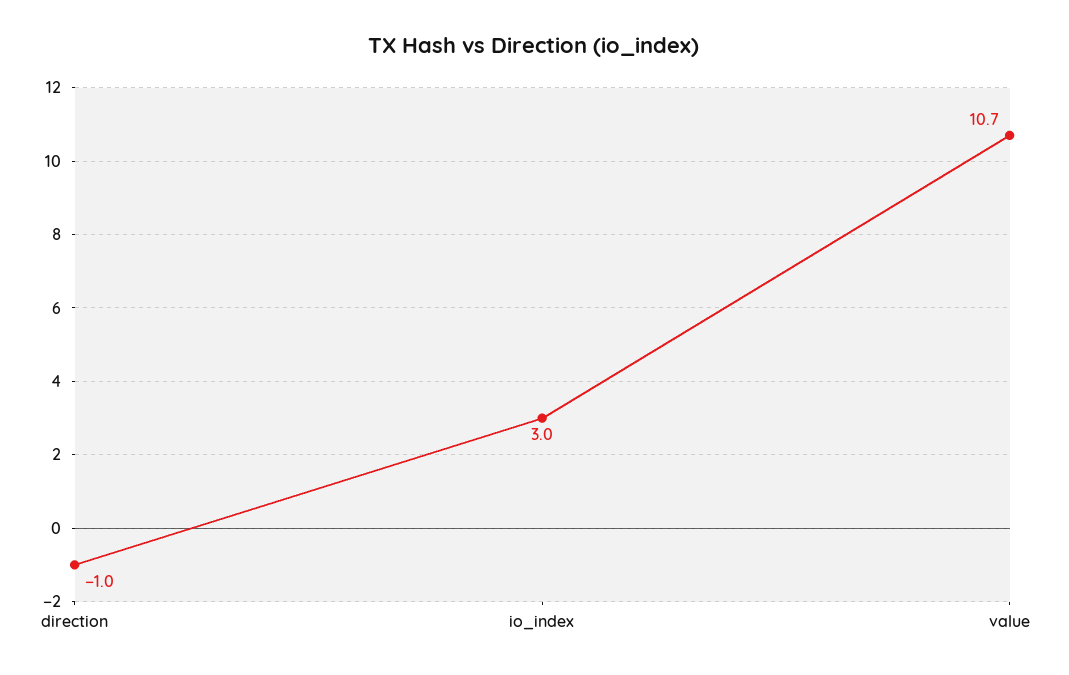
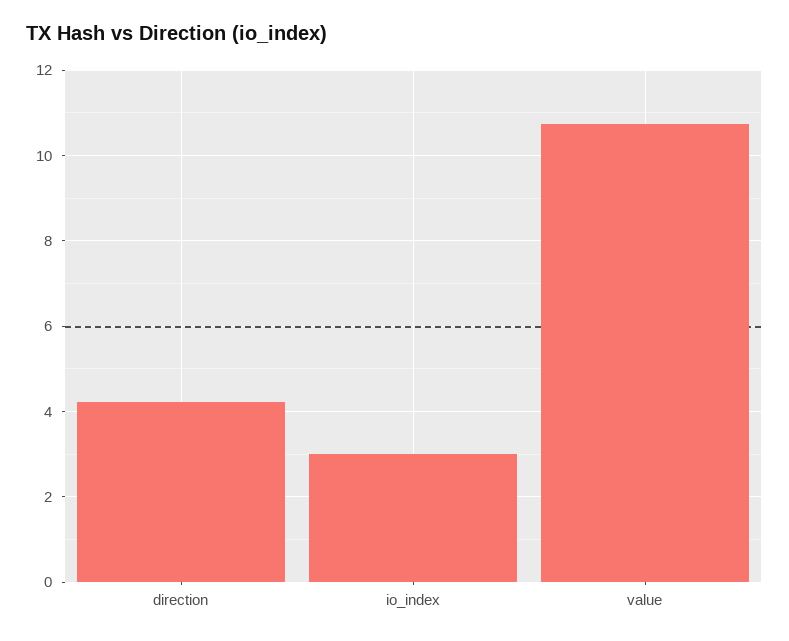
direction: -1 -> 4.2

